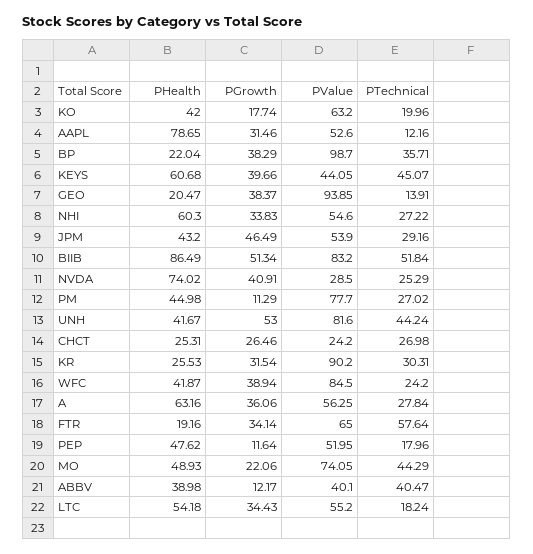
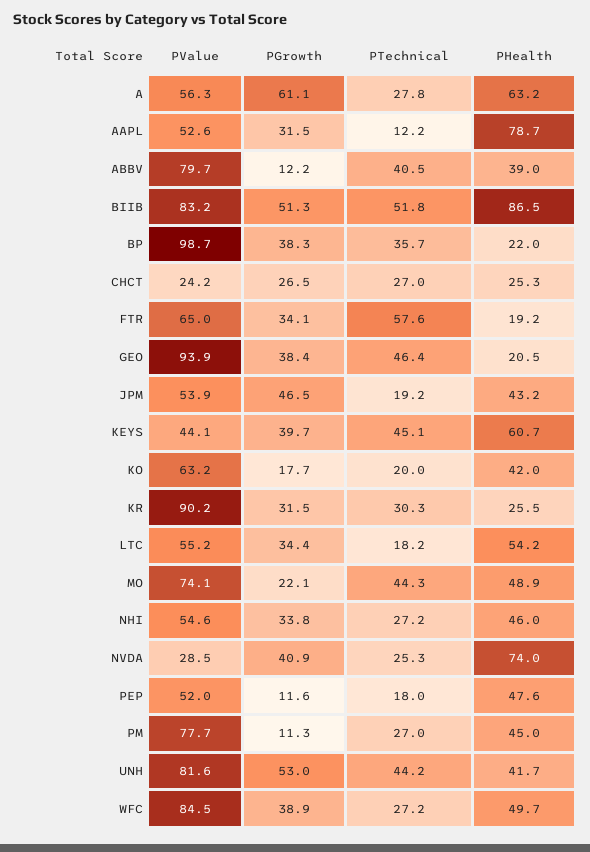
PTechnical, GEO: 13.91 -> 46.4
PHealth, NHI: 60.3 -> 46
PTechnical, JPM: 29.16 -> 19.2
PHealth, WFC: 41.87 -> 49.7
PTechnical, WFC: 24.2 -> 27.2
PGrowth, A: 36.06 -> 61.1
PValue, ABBV: 40.1 -> 79.7

